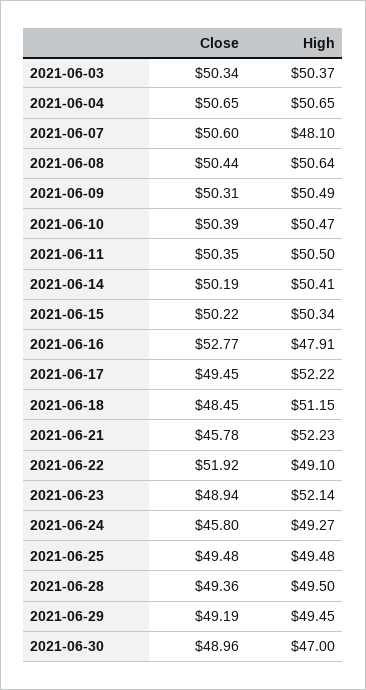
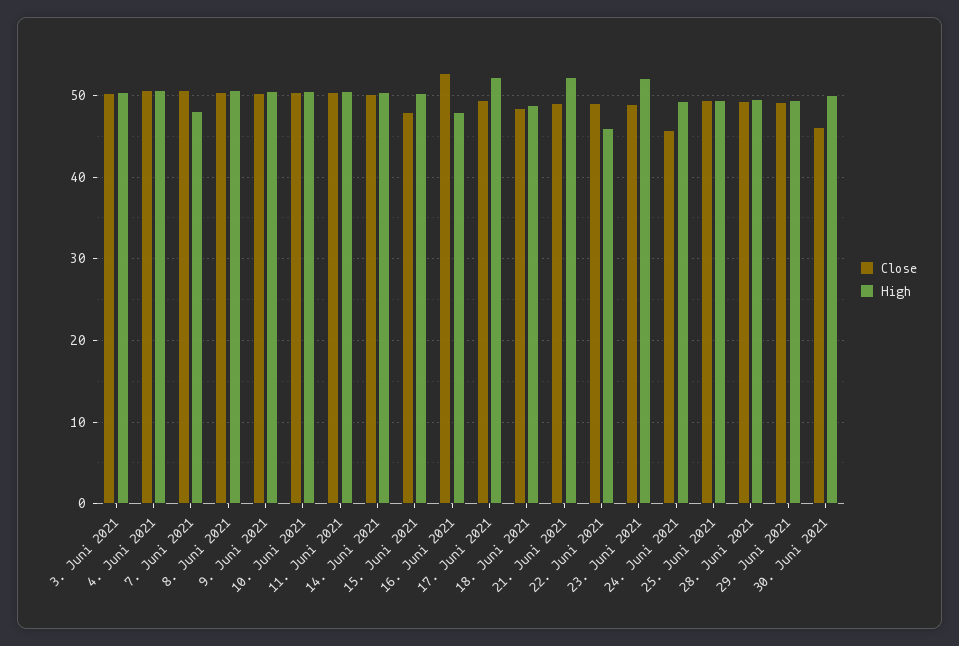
Close, 2021-06-15: 50.22 -> 48
High, 2021-06-18: 51.15 -> 49
Close, 2021-06-21: 45.78 -> 49
Close, 2021-06-22: 51.92 -> 49
High, 2021-06-22: 49.1 -> 46
Close, 2021-06-30: 48.96 -> 46
High, 2021-06-30: 47 -> 50

